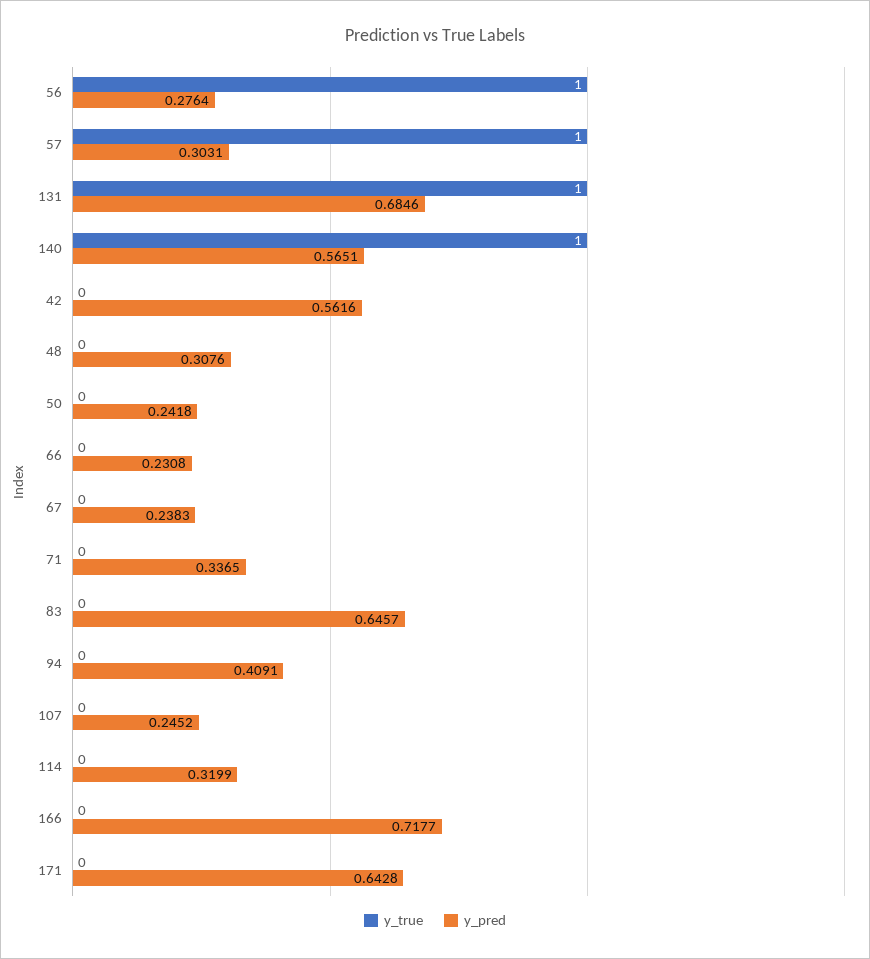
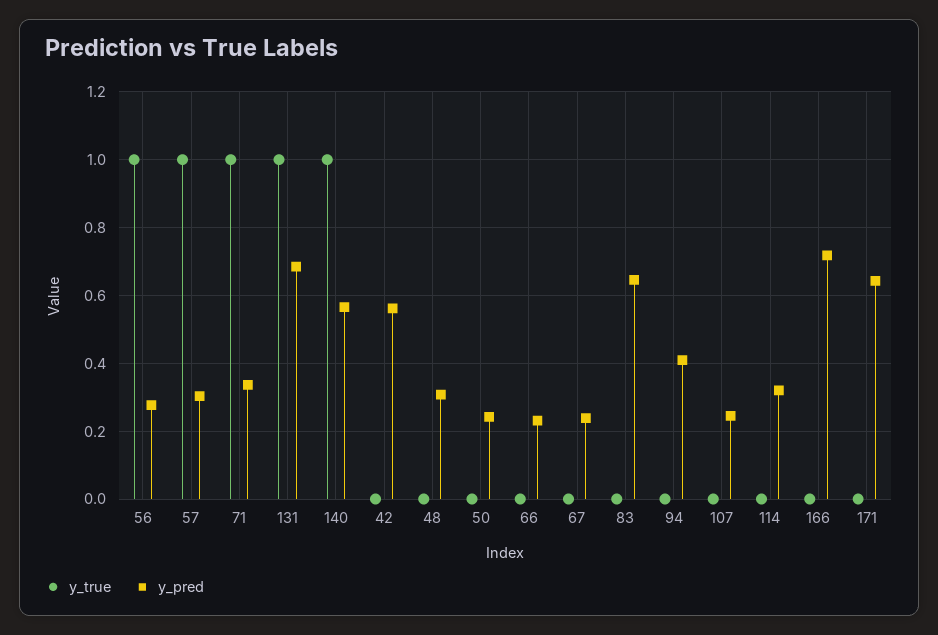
y_true, 71: 0 -> 1

